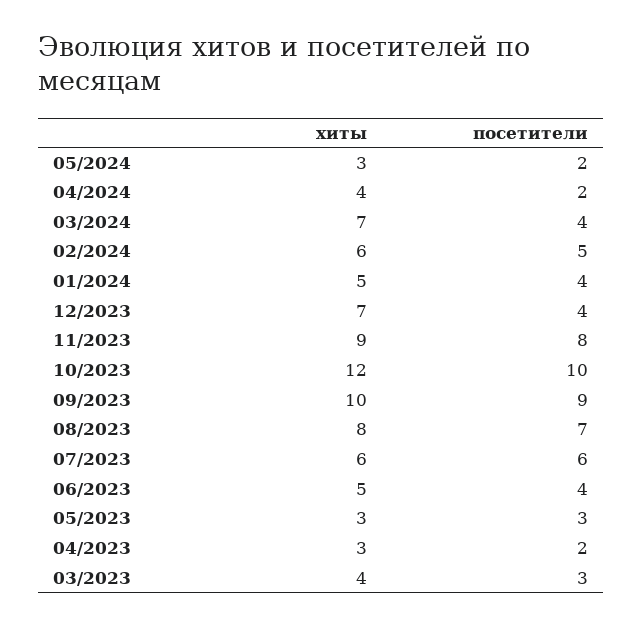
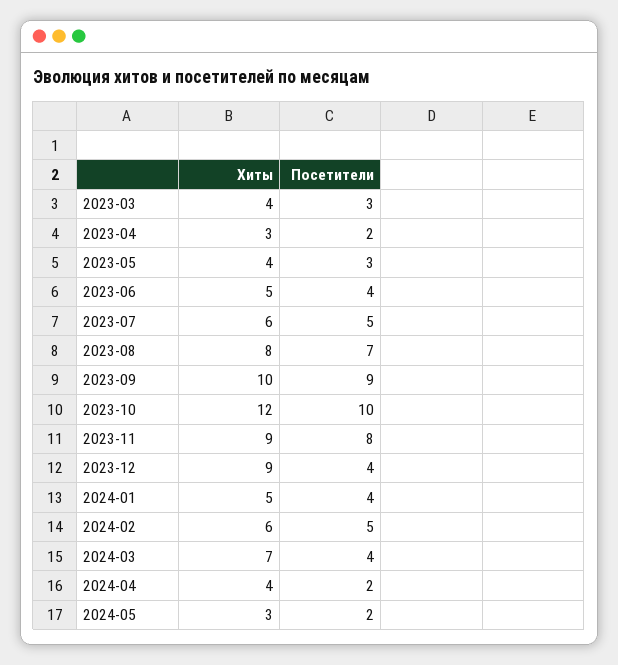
хиты, 12/2023: 7 -> 9
посетители, 07/2023: 6 -> 5
хиты, 05/2023: 3 -> 4

